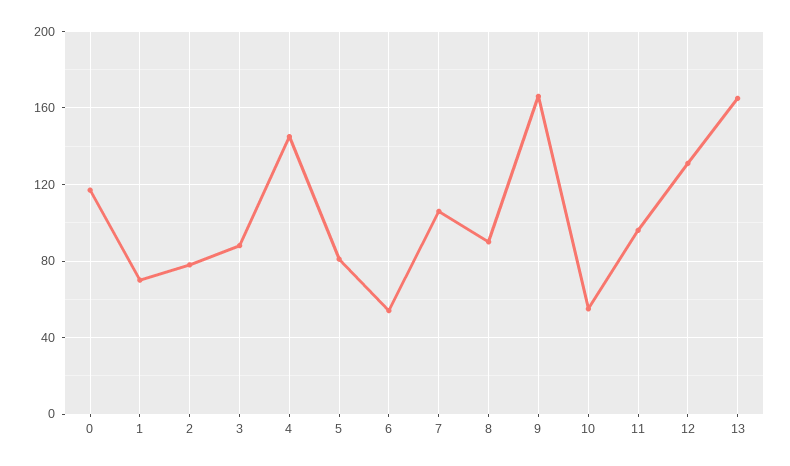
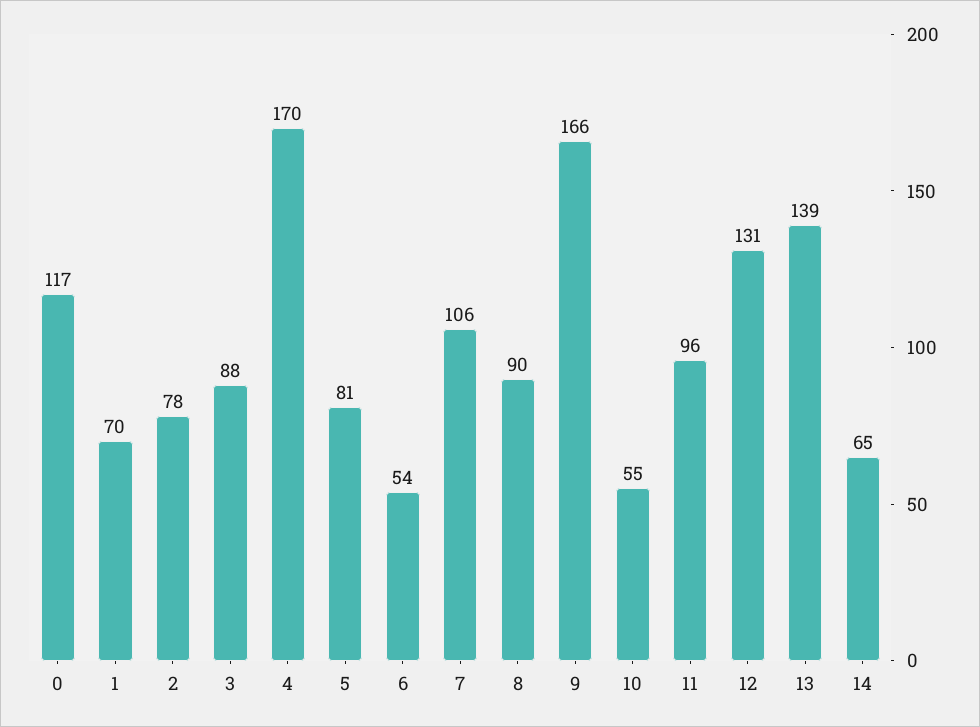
4: 145 -> 170
13: 165 -> 139
14: none -> 65

